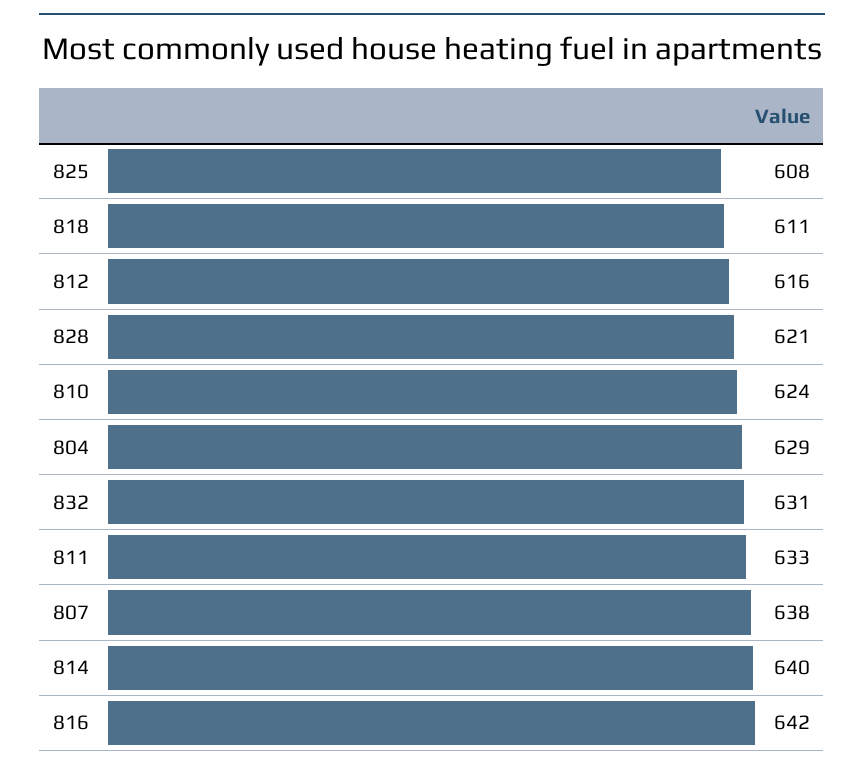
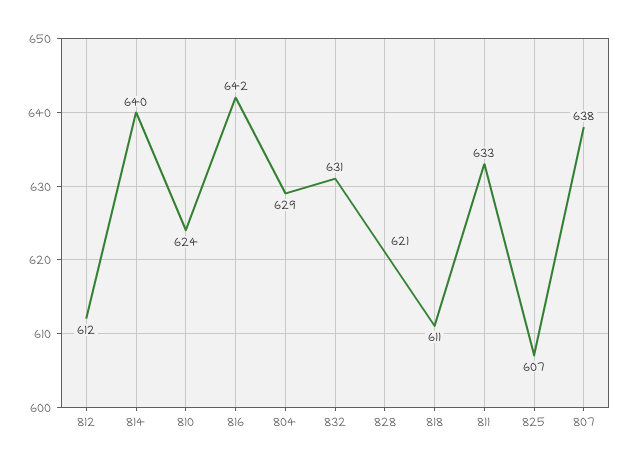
825: 608 -> 607
812: 616 -> 612

